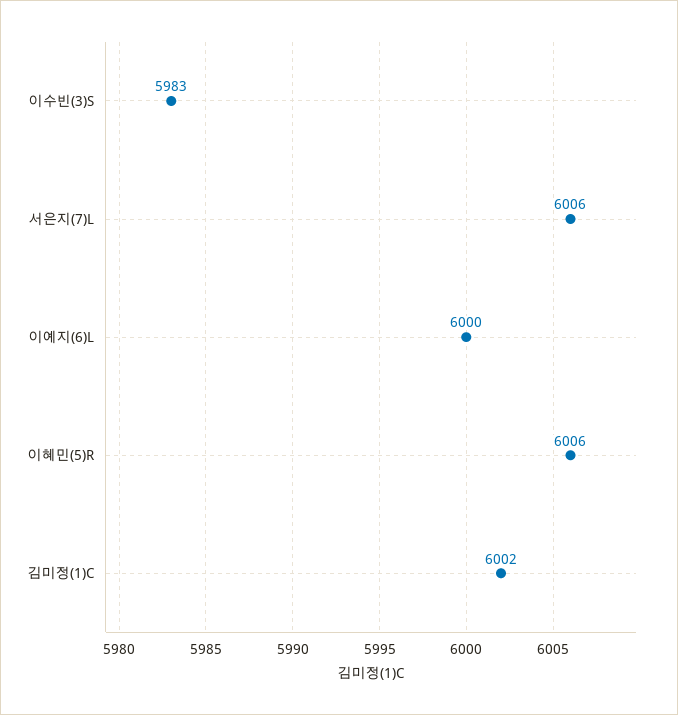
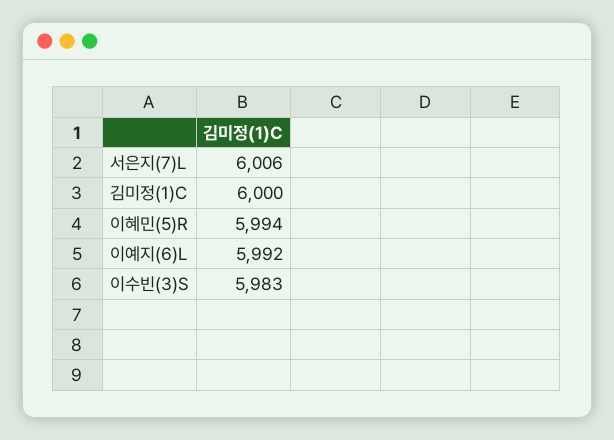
이예지(6)L: 6000 -> 5992
이혜민(5)R: 6006 -> 5994
김미정(1)C: 6002 -> 6000

